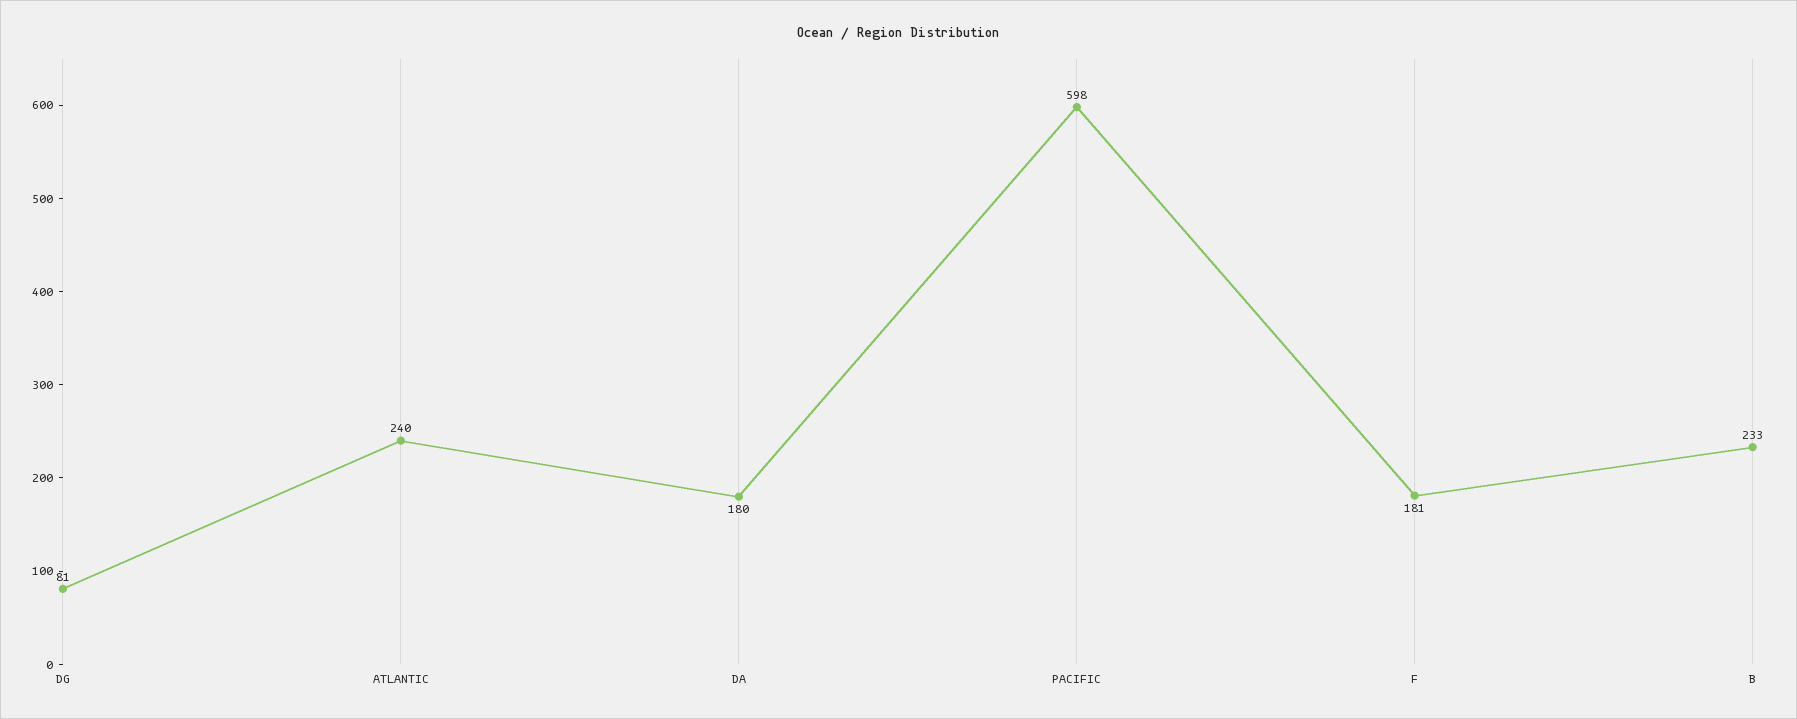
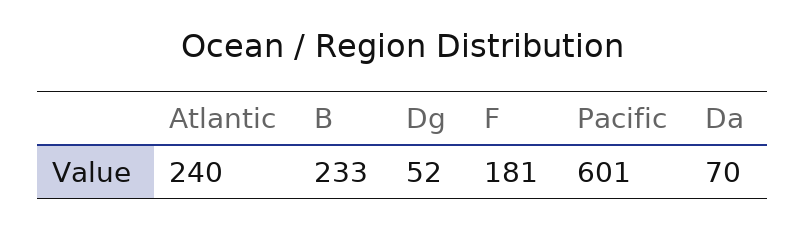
DG: 81 -> 52
DA: 180 -> 70
PACIFIC: 598 -> 601

